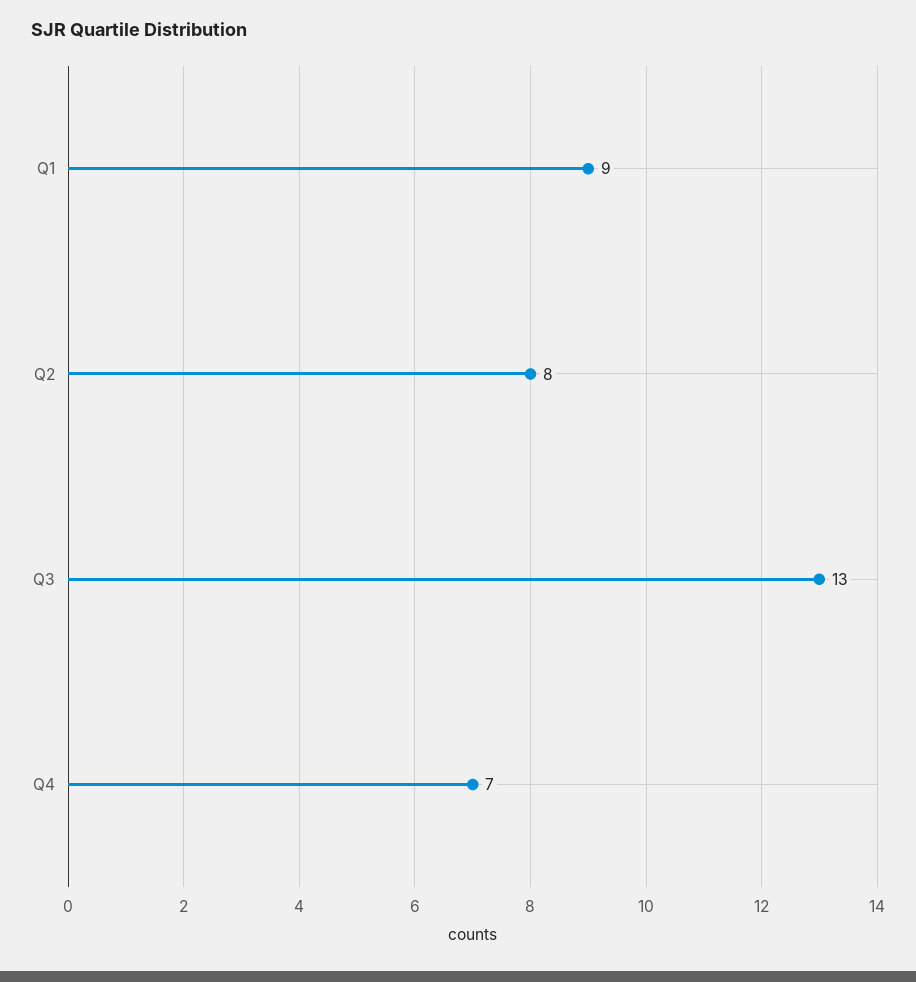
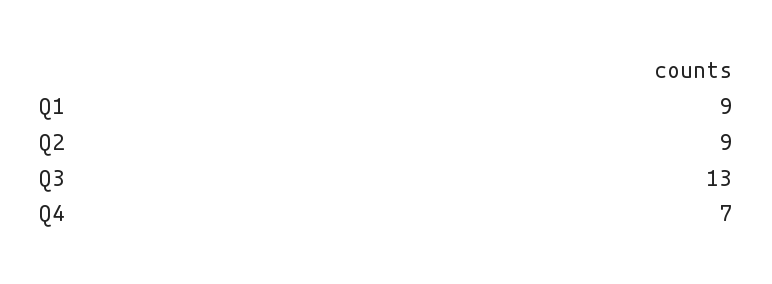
Q2: 8 -> 9

